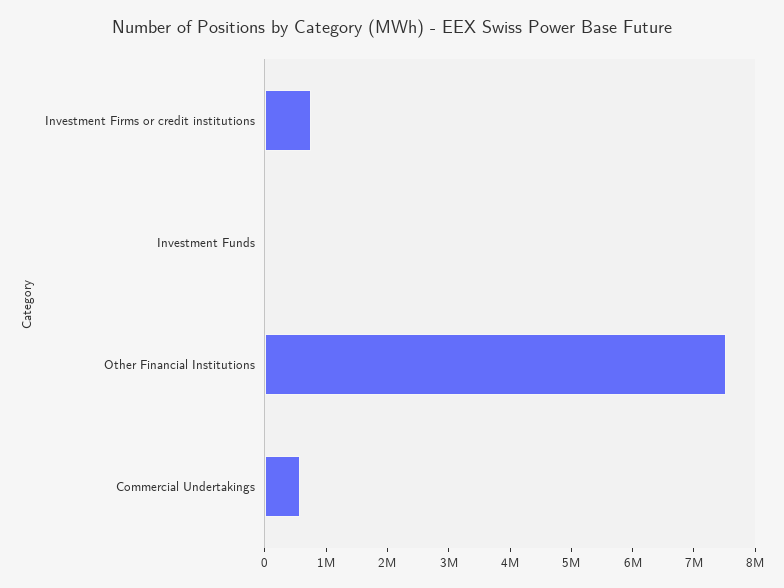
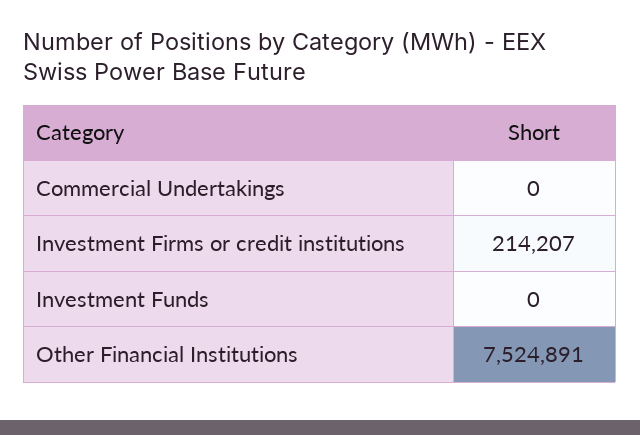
Investment Firms or credit institutions: 800000 -> 214207
Commercial Undertakings: 600000 -> 0

